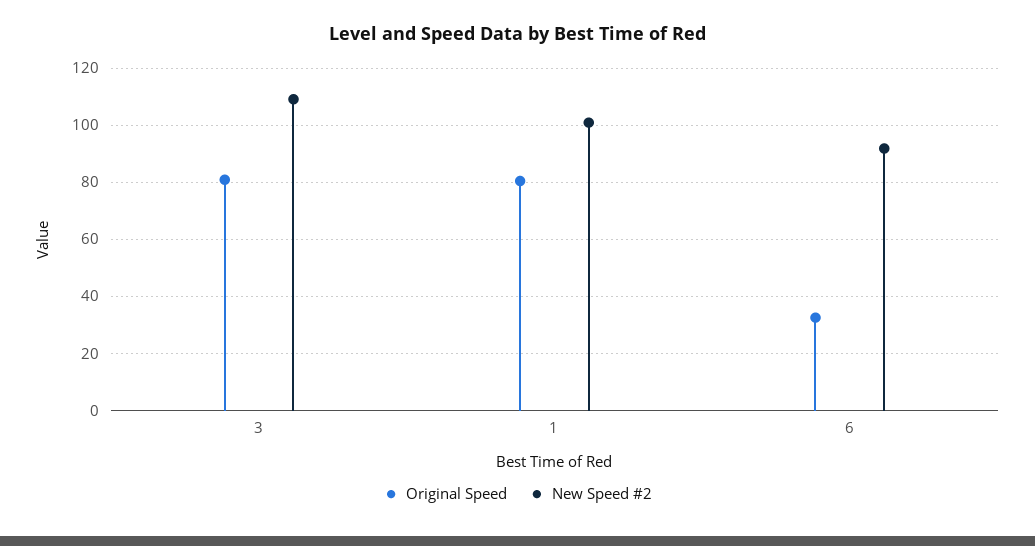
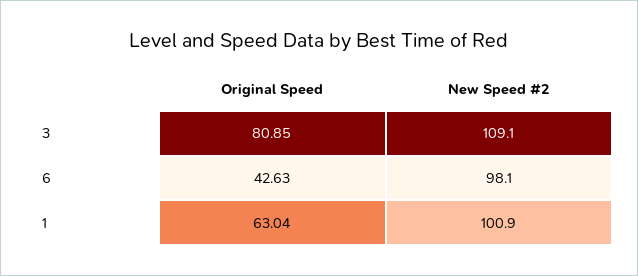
Original Speed, 1: 80 -> 63.04
Original Speed, 6: 32.5 -> 42.63
New Speed #2, 6: 92.5 -> 98.1

